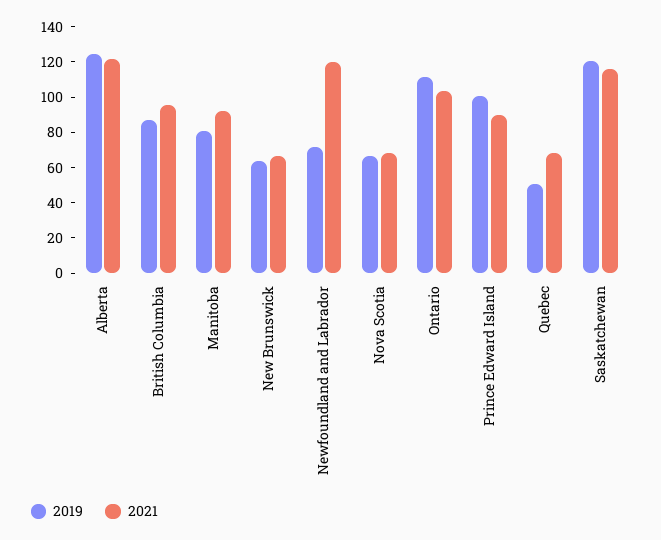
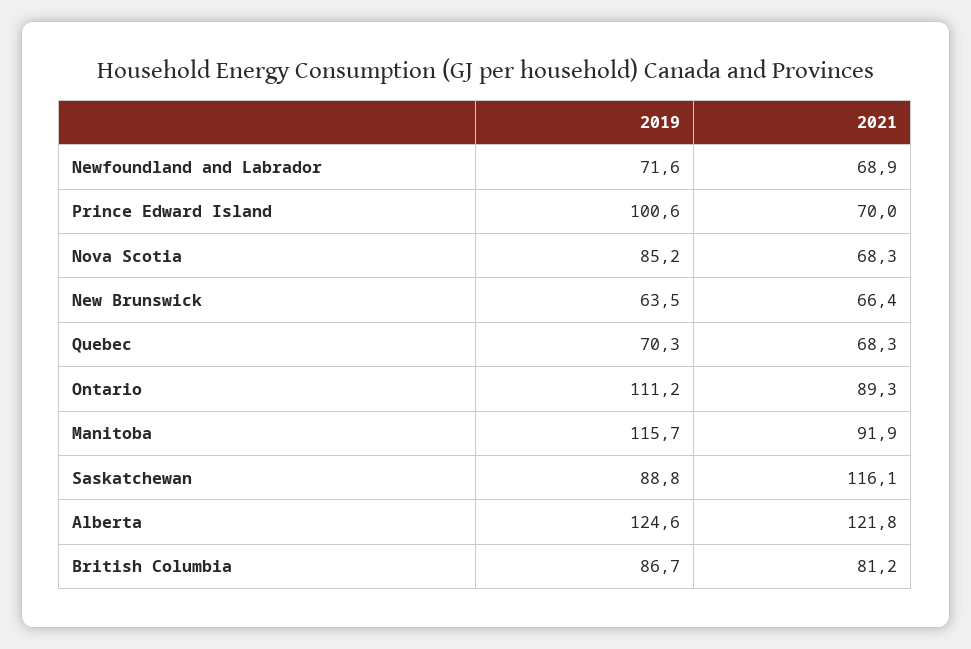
2021, British Columbia: 95 -> 81.2
2019, Manitoba: 80 -> 115.7
2021, Newfoundland and Labrador: 120 -> 68.9
2019, Nova Scotia: 65 -> 85.2
2021, Ontario: 105 -> 89.3
2021, Prince Edward Island: 90 -> 70
2019, Quebec: 50 -> 70.3
2019, Saskatchewan: 120 -> 88.8

